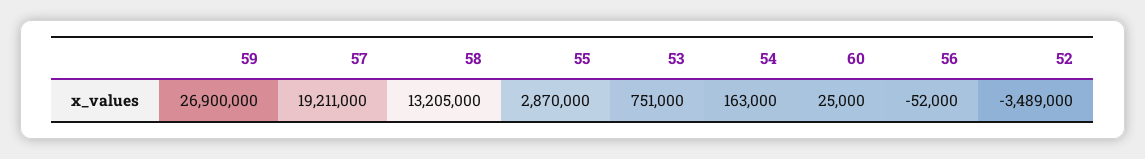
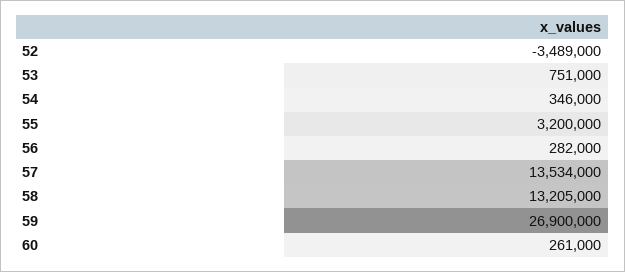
57: 19211000 -> 13534000
55: 2870000 -> 3200000
54: 163000 -> 346000
60: 25000 -> 261000
56: -52000 -> 282000

